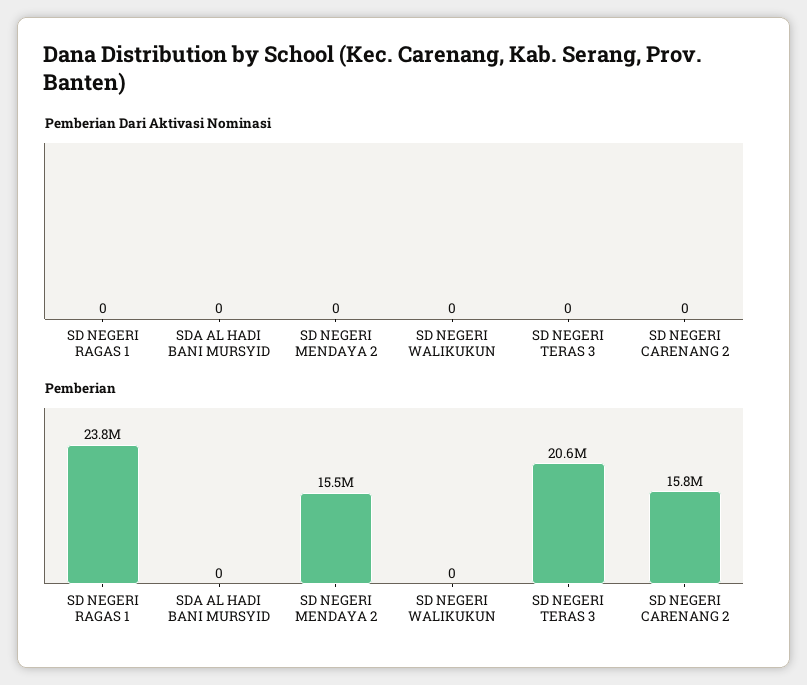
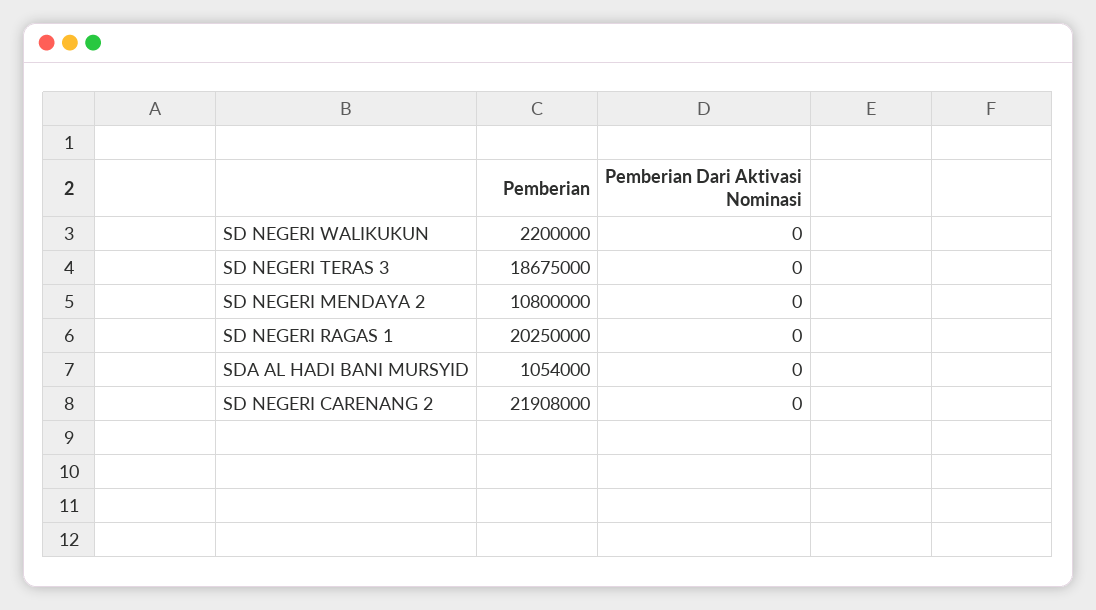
Pemberian, SD NEGERI RAGAS 1: 23800000 -> 20250000
Pemberian, SDA AL HADI BANI MURSYID: 0 -> 1054000
Pemberian, SD NEGERI MENDAYA 2: 15500000 -> 10800000
Pemberian, SD NEGERI WALIKUKUN: 0 -> 2200000
Pemberian, SD NEGERI TERAS 3: 20600000 -> 18675000
Pemberian, SD NEGERI CARENANG 2: 15800000 -> 21908000

